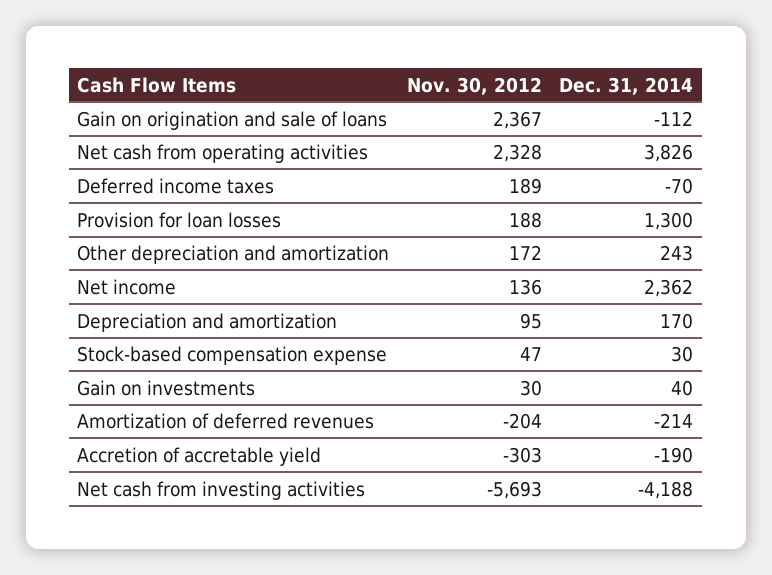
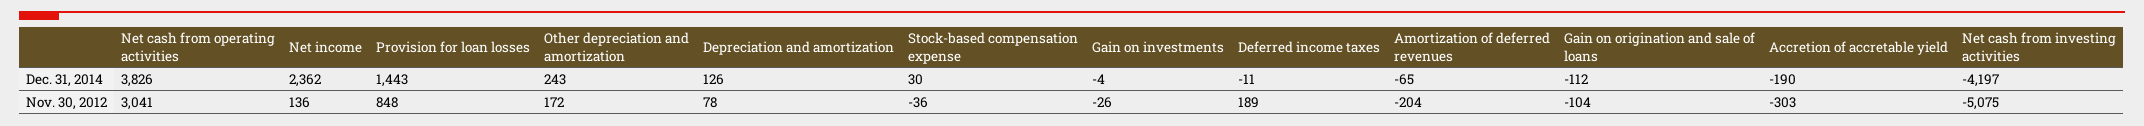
Nov. 30, 2012, Gain on origination and sale of loans: 2367 -> -104
Nov. 30, 2012, Net cash from operating activities: 2328 -> 3041
Dec. 31, 2014, Deferred income taxes: -70 -> -11
Nov. 30, 2012, Provision for loan losses: 188 -> 848
Dec. 31, 2014, Provision for loan losses: 1300 -> 1443
Nov. 30, 2012, Depreciation and amortization: 95 -> 78
Dec. 31, 2014, Depreciation and amortization: 170 -> 126
Nov. 30, 2012, Stock-based compensation expense: 47 -> -36
Nov. 30, 2012, Gain on investments: 30 -> -26
Dec. 31, 2014, Gain on investments: 40 -> -4
Dec. 31, 2014, Amortization of deferred revenues: -214 -> -65
Nov. 30, 2012, Net cash from investing activities: -5693 -> -5075
Dec. 31, 2014, Net cash from investing activities: -4188 -> -4197

